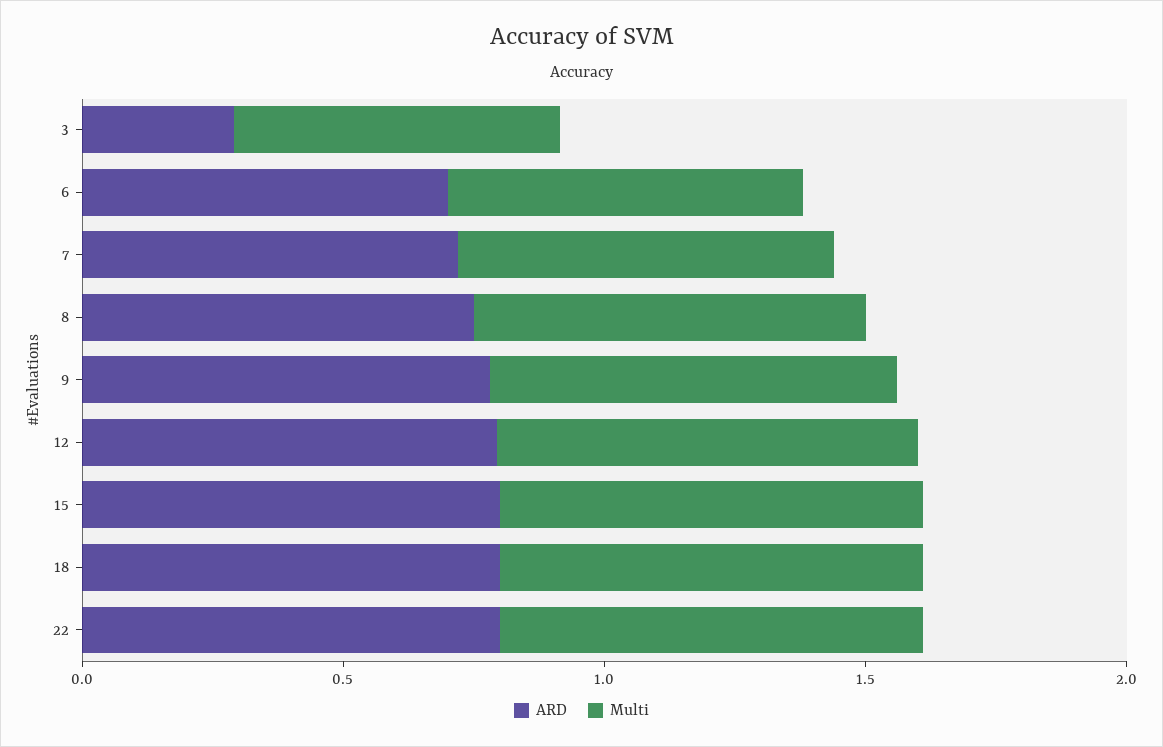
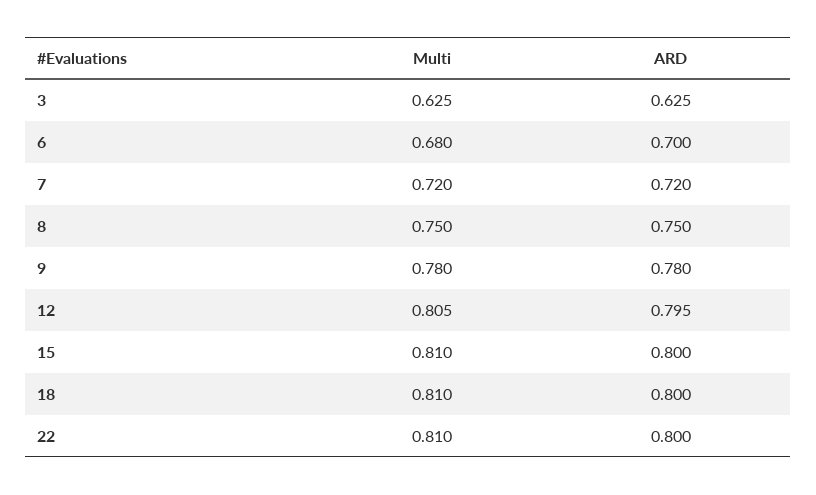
ARD, 3: 0.3 -> 0.625

